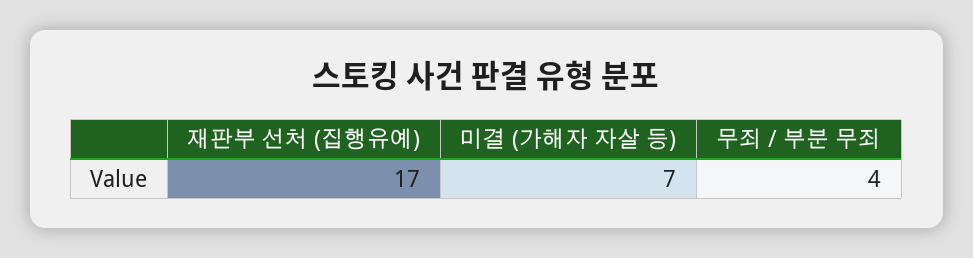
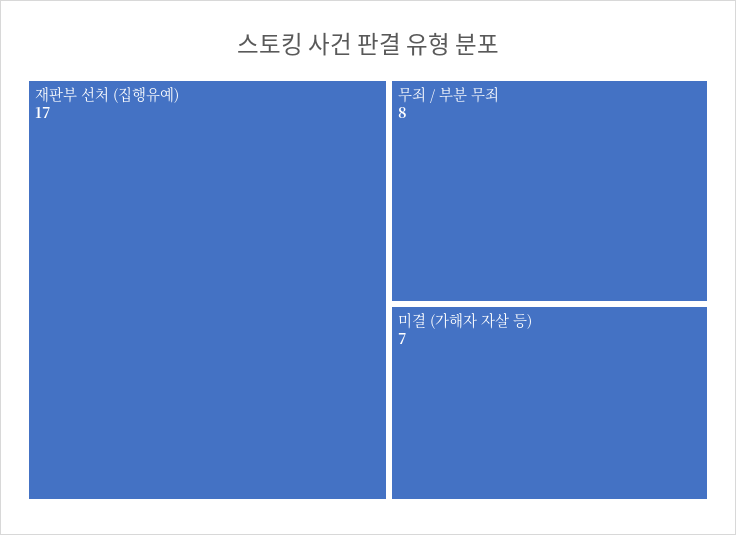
무죄 / 부분 무죄: 4 -> 8

